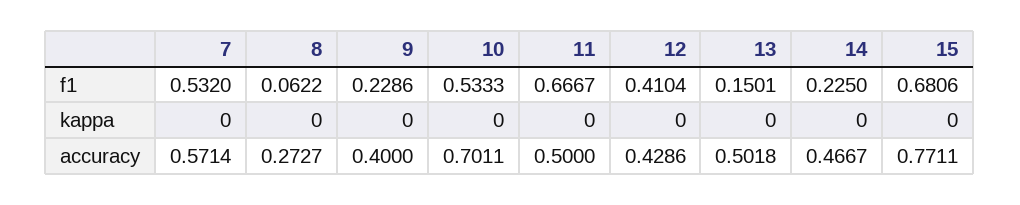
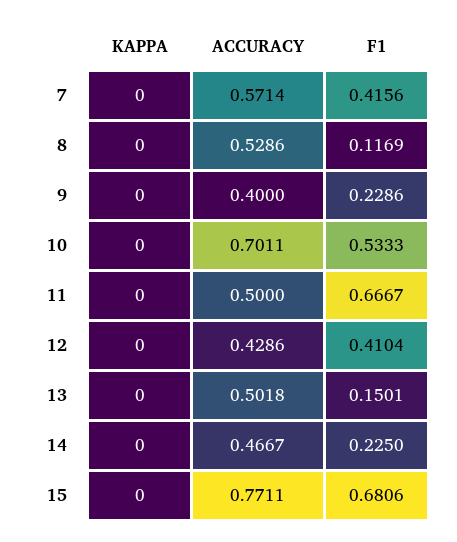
7, f1: 0.532 -> 0.4156
8, f1: 0.0622 -> 0.1169
8, accuracy: 0.2727 -> 0.5286

